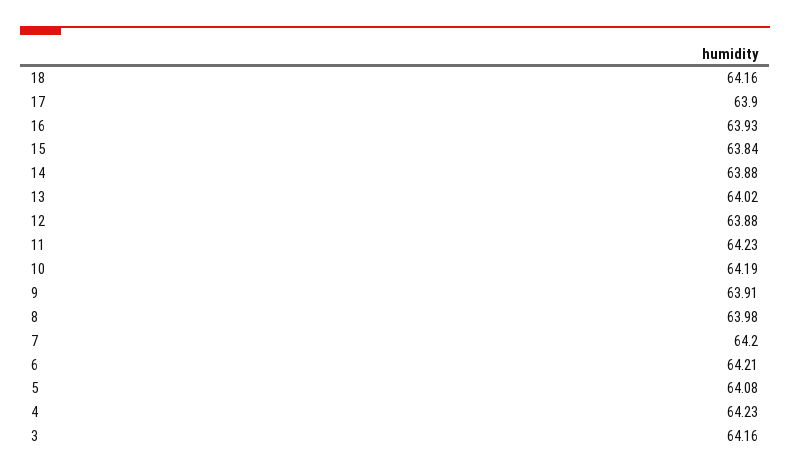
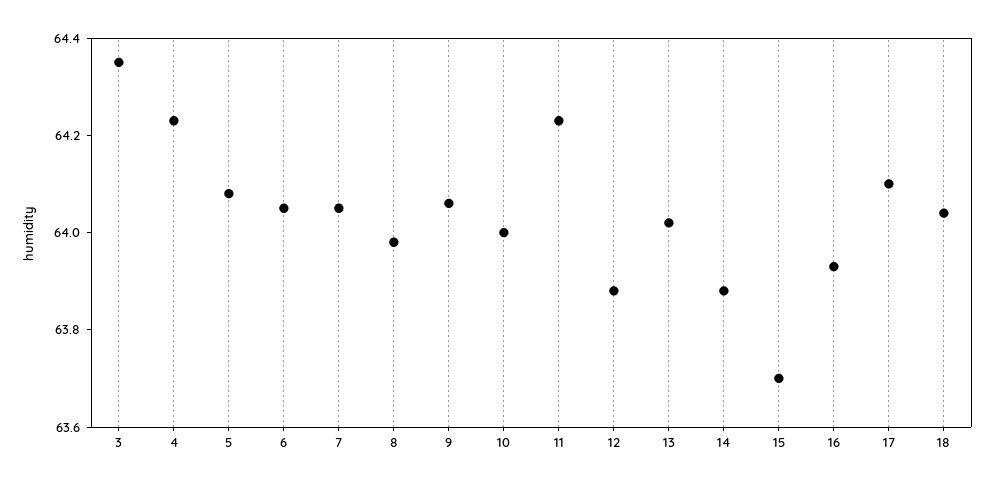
18: 64.16 -> 64.05
17: 63.9 -> 64.1
15: 63.84 -> 63.7
10: 64.19 -> 64
9: 63.91 -> 64.05
7: 64.2 -> 64.05
6: 64.21 -> 64.05
3: 64.16 -> 64.35

